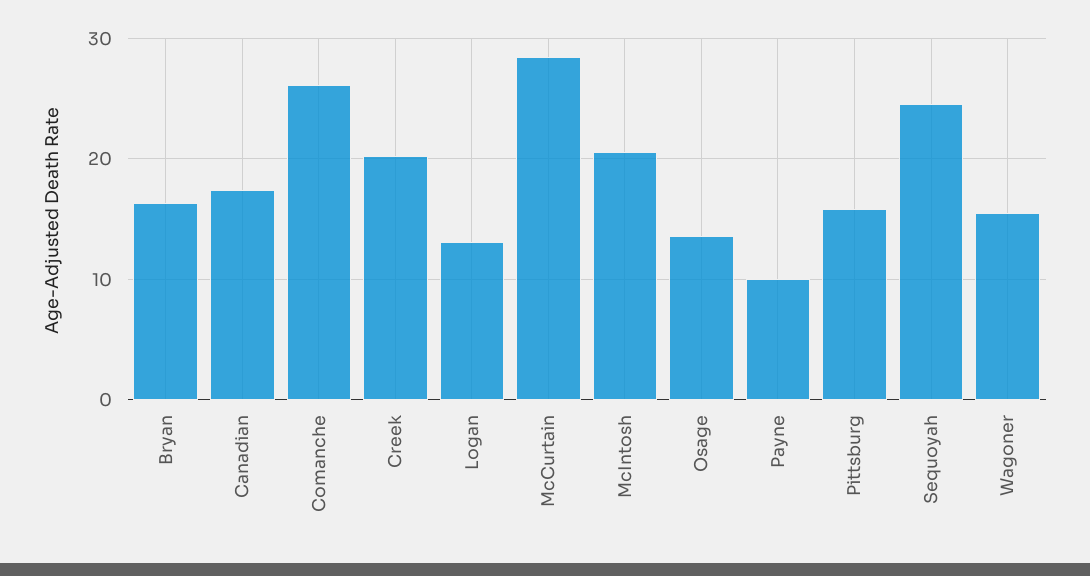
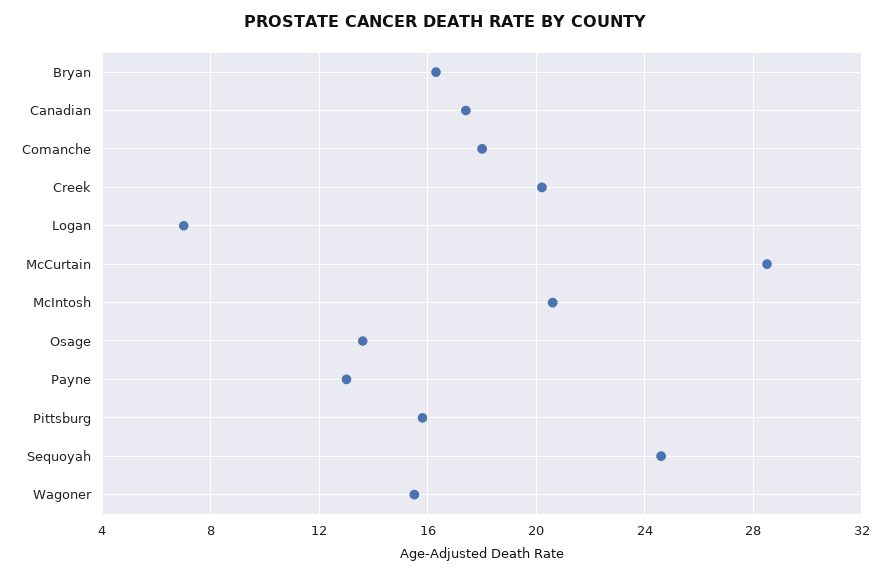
Comanche: 26 -> 18
Logan: 13 -> 7
Payne: 10 -> 13

